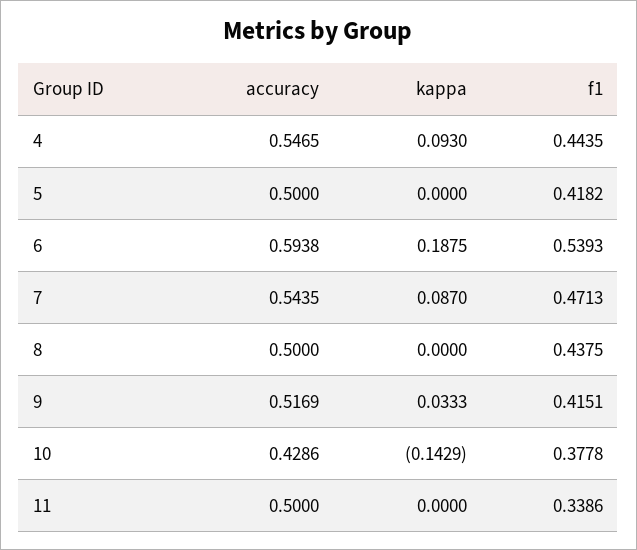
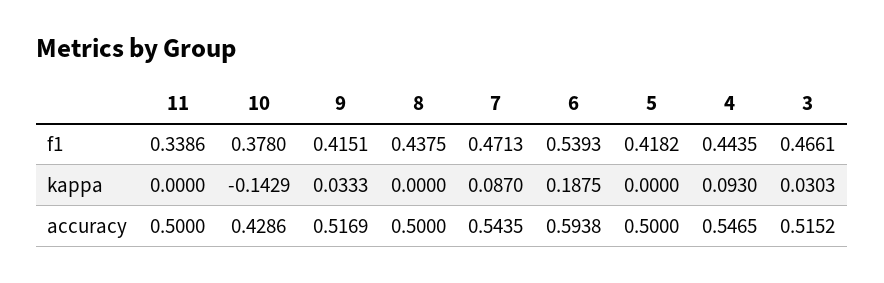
f1, 10: 0.3778 -> 0.378
f1, 3: none -> 0.4661
kappa, 3: none -> 0.0303
accuracy, 3: none -> 0.5152

